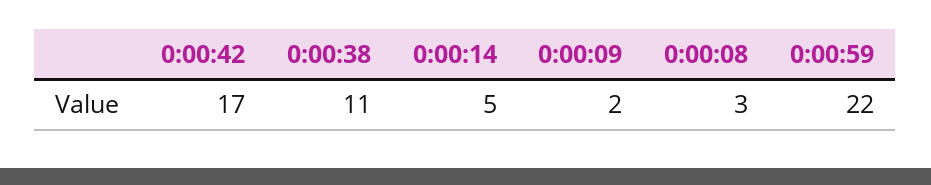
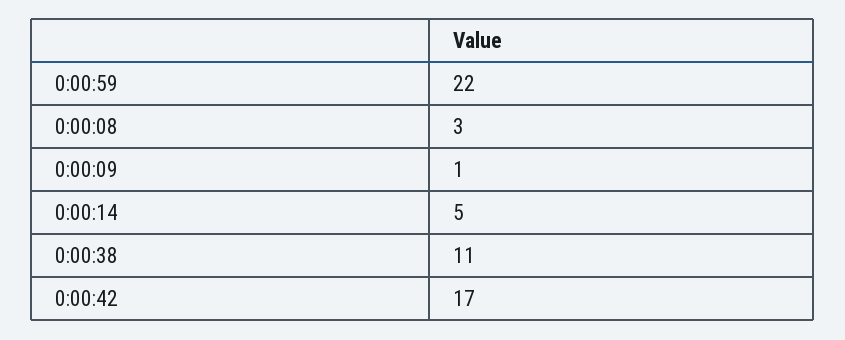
0:00:09: 2 -> 1

